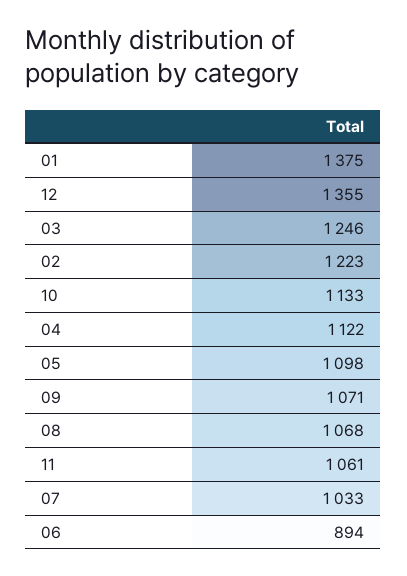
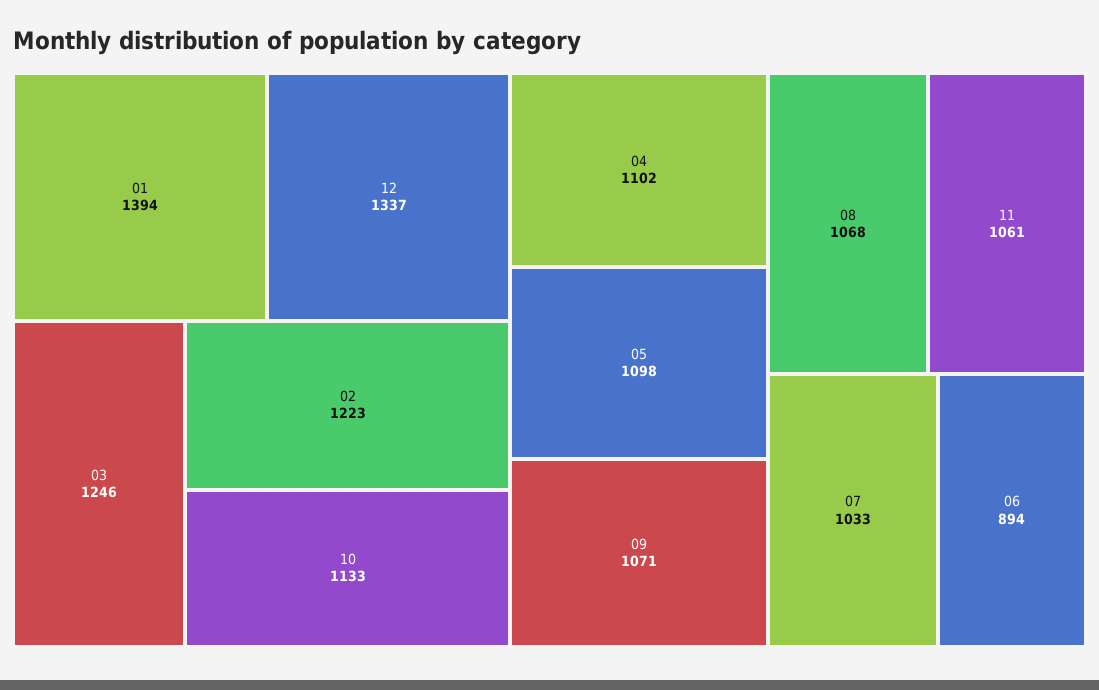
01: 1375 -> 1394
12: 1355 -> 1337
04: 1122 -> 1102

